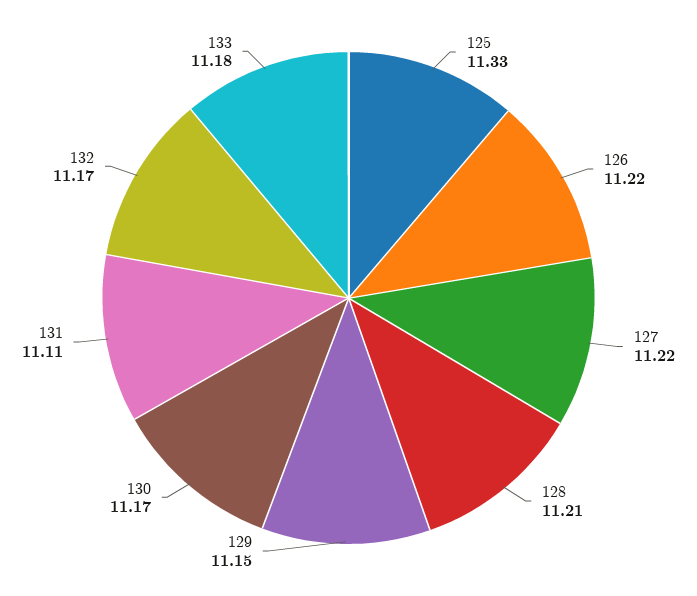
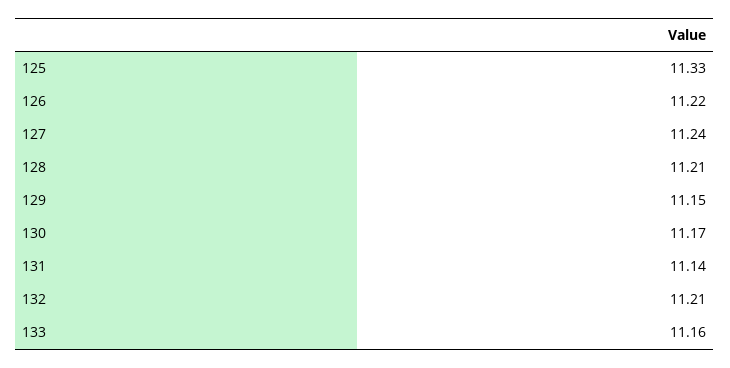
127: 11.22 -> 11.24
131: 11.11 -> 11.14
132: 11.17 -> 11.21
133: 11.18 -> 11.16

